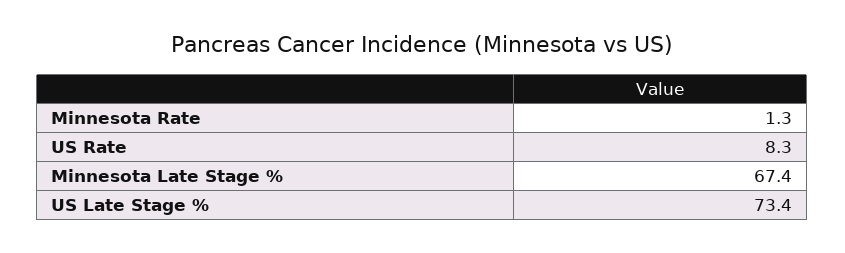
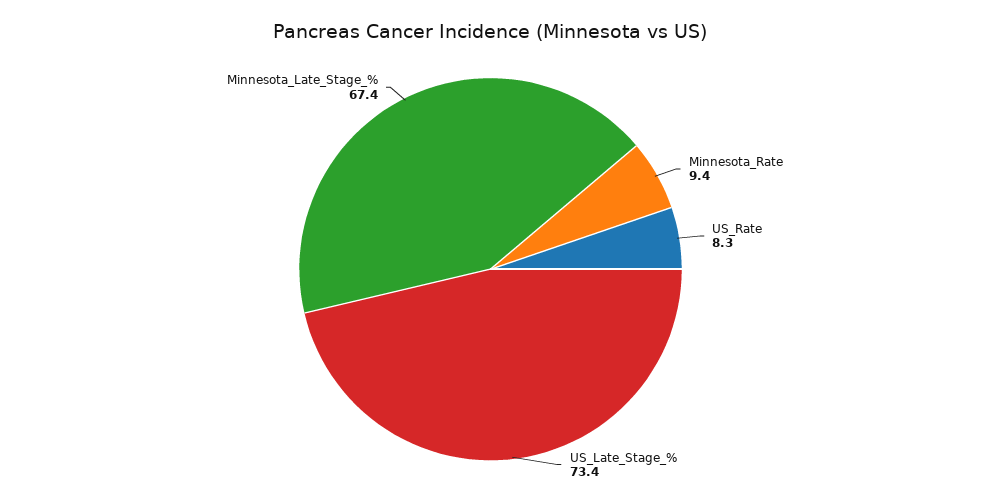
Minnesota Rate: 1.3 -> 9.4

